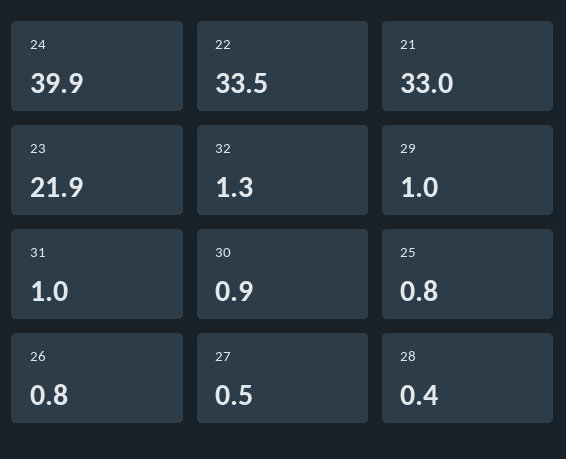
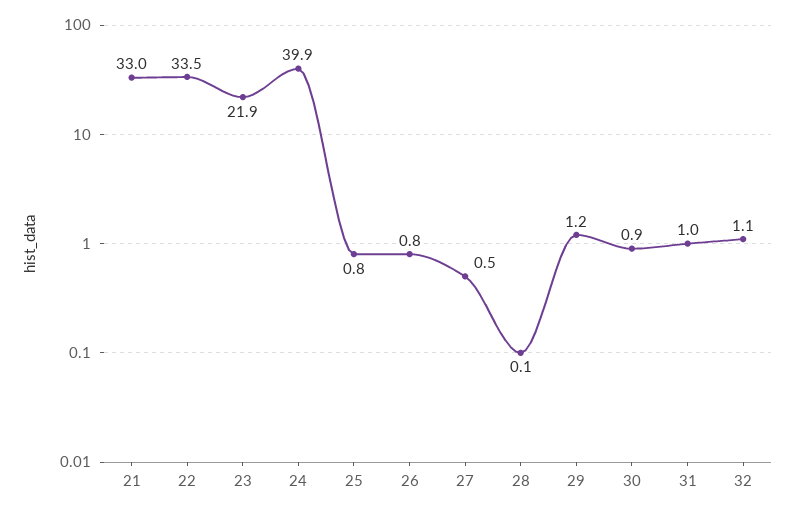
32: 1.3 -> 1.1
29: 1 -> 1.2
28: 0.4 -> 0.1

